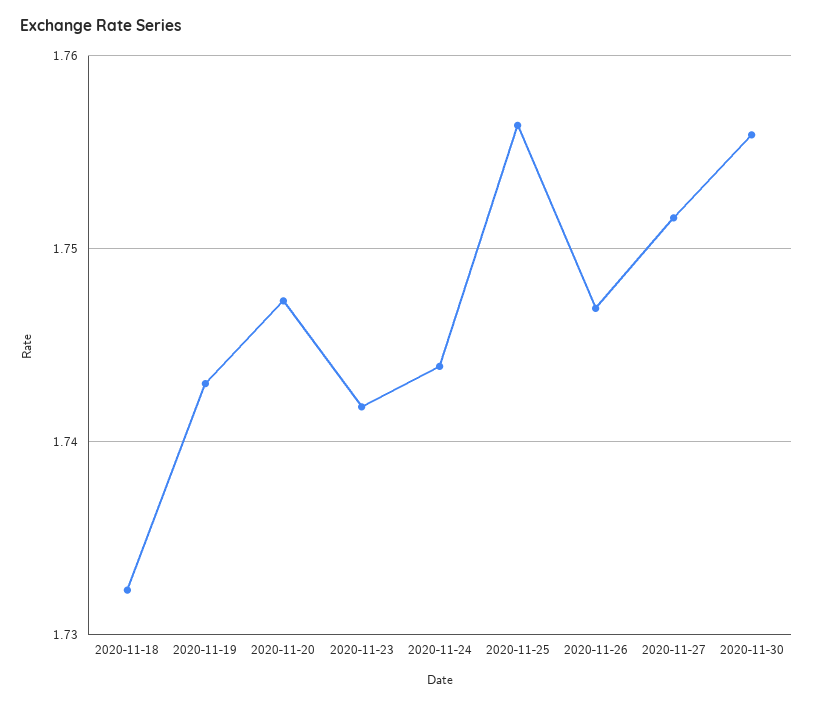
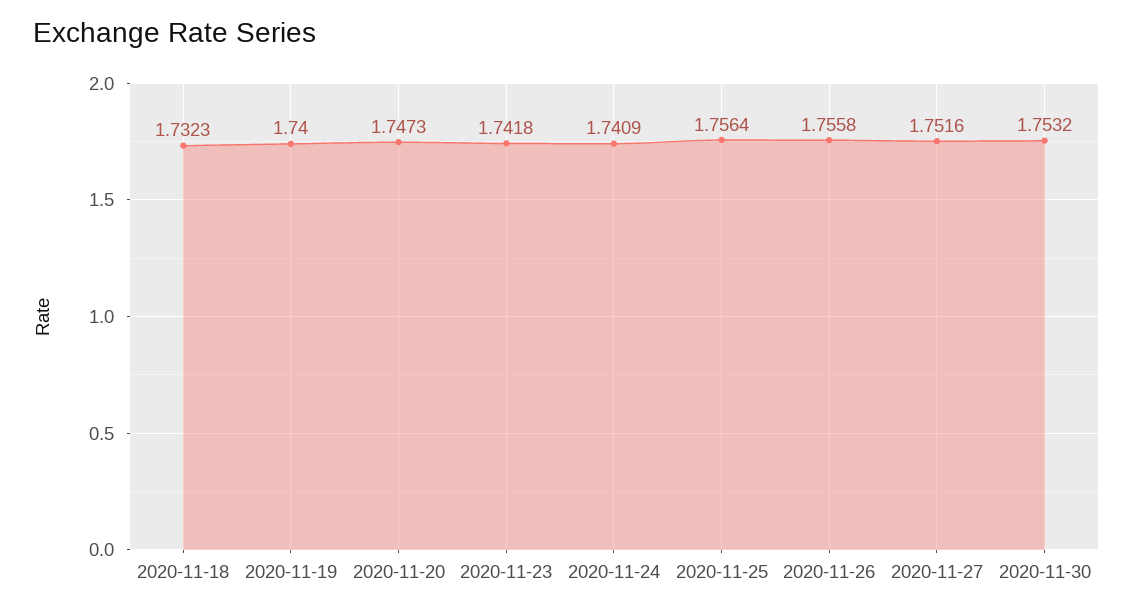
2020-11-19: 1.743 -> 1.74
2020-11-24: 1.744 -> 1.7409
2020-11-26: 1.747 -> 1.7558
2020-11-30: 1.756 -> 1.7532

